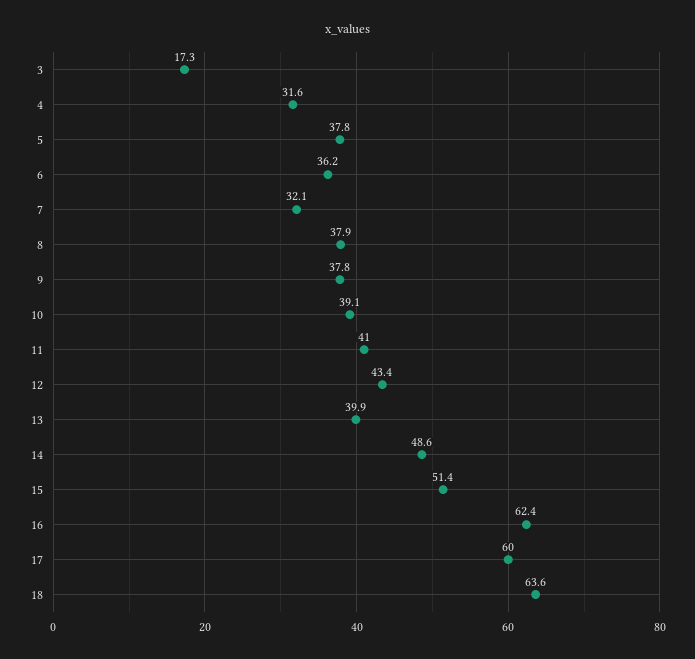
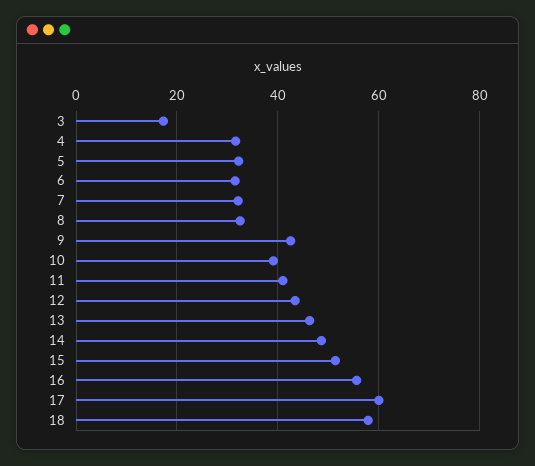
5: 37.8 -> 32
6: 36.2 -> 32
8: 37.9 -> 32
9: 37.8 -> 42
13: 39.9 -> 46
16: 62.4 -> 56
18: 63.6 -> 58

